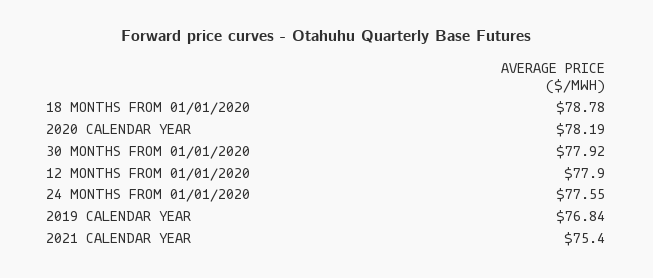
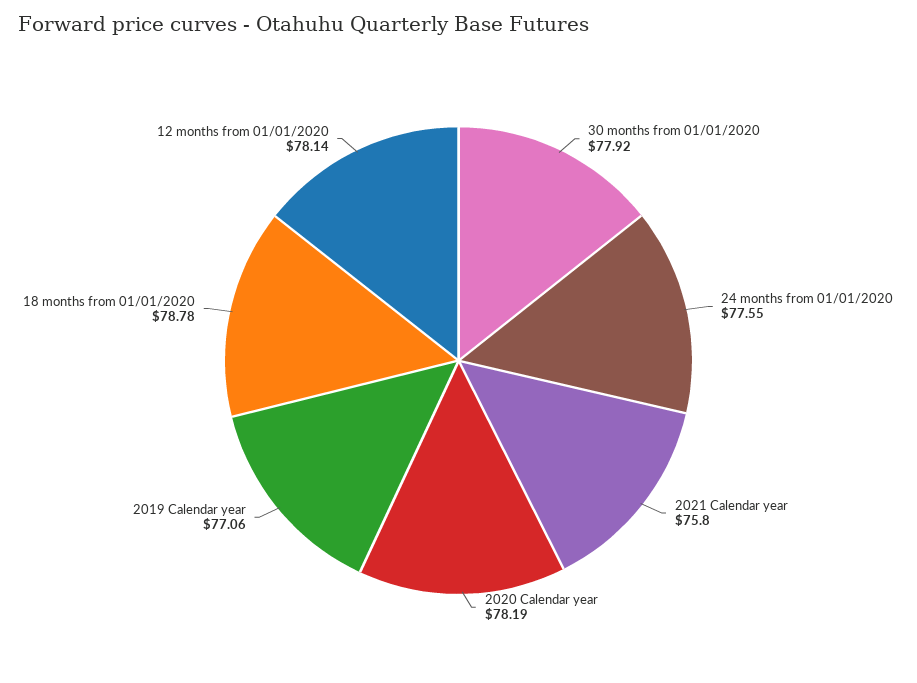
12 MONTHS FROM 01/01/2020: 77.9 -> 78.14
2019 CALENDAR YEAR: 76.84 -> 77.06
2021 CALENDAR YEAR: 75.4 -> 75.8

